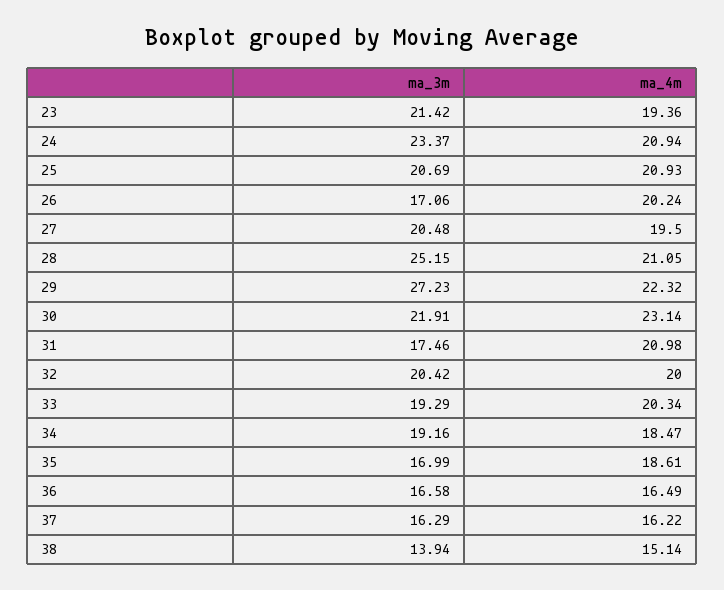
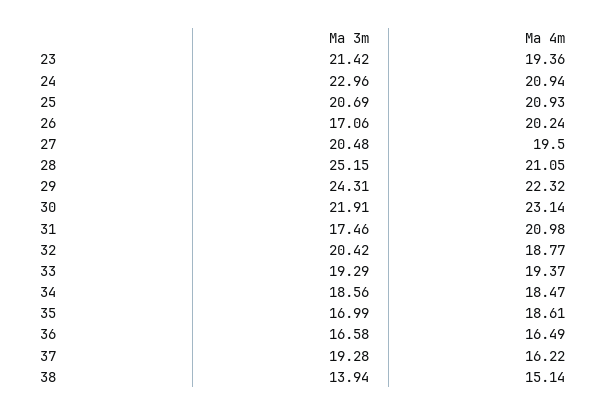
ma_3m, 24: 23.37 -> 22.96
ma_3m, 29: 27.23 -> 24.31
ma_4m, 32: 20 -> 18.77
ma_4m, 33: 20.34 -> 19.37
ma_3m, 34: 19.16 -> 18.56
ma_3m, 37: 16.29 -> 19.28

